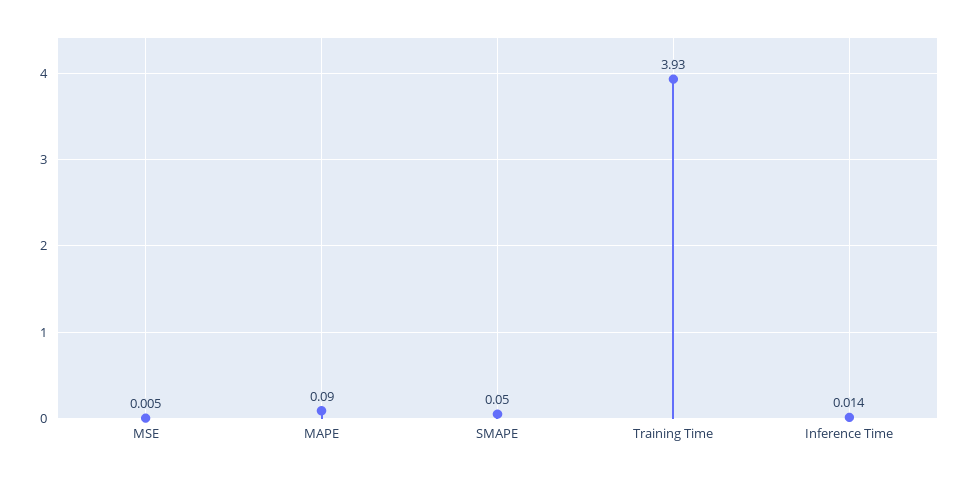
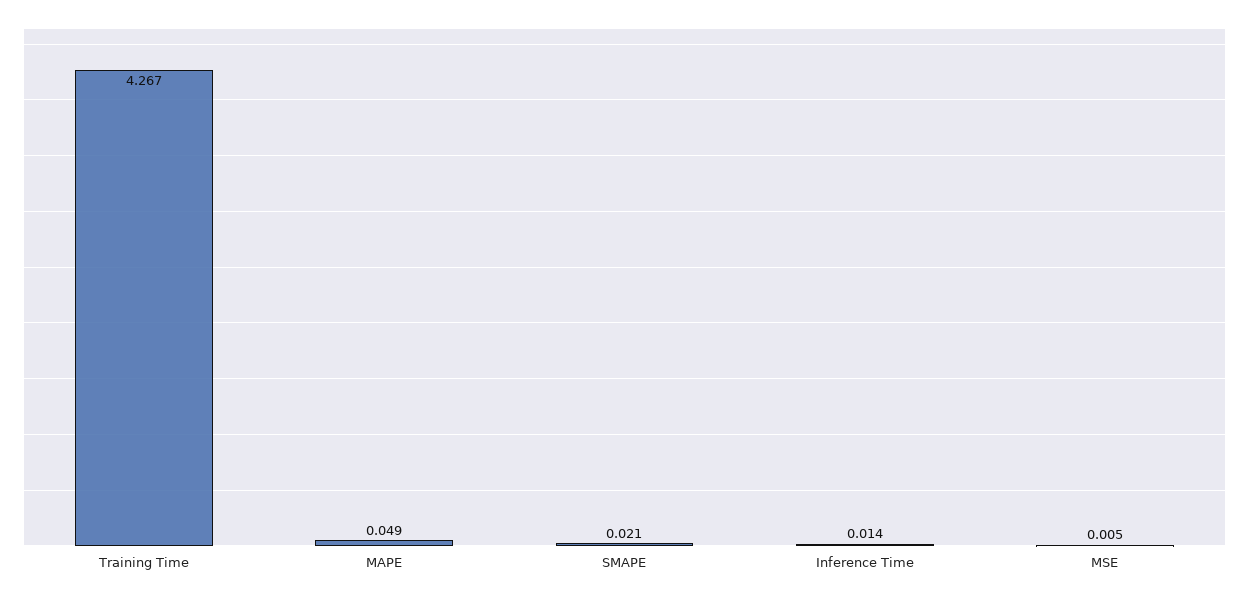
MAPE: 0.09 -> 0.049
SMAPE: 0.05 -> 0.021
Training Time: 3.93 -> 4.267

